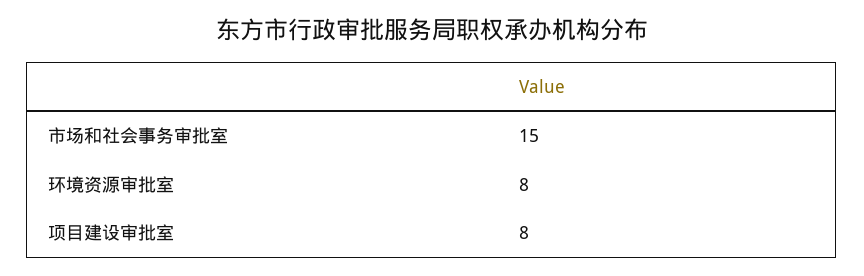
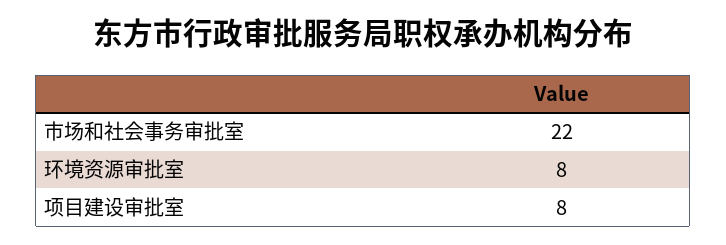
市场和社会事务审批室: 15 -> 22

